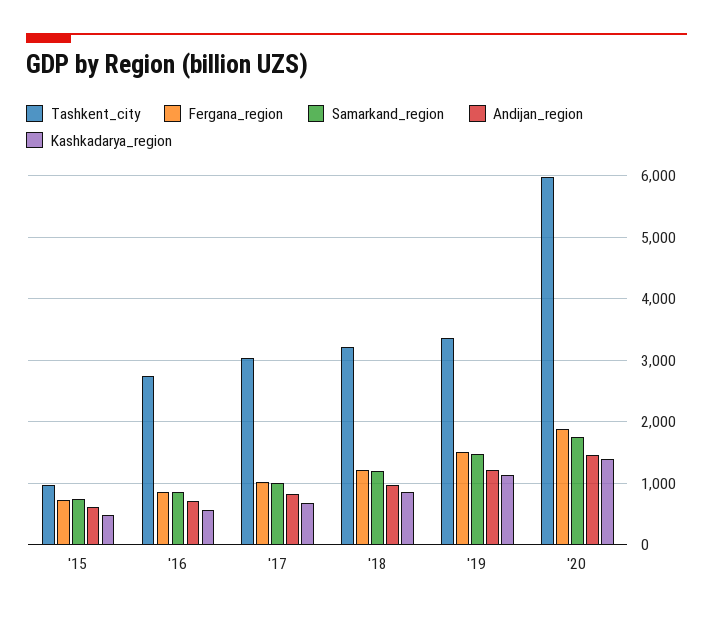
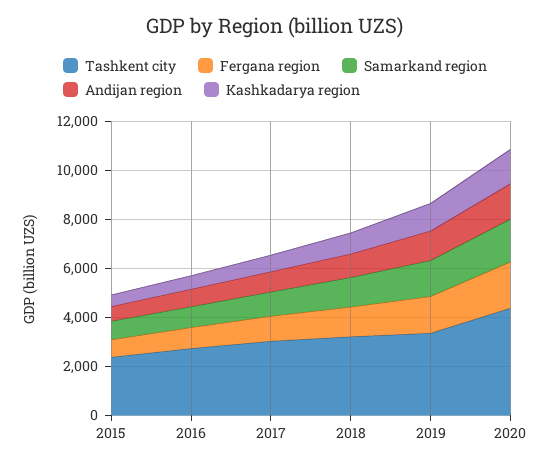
Tashkent_city, '15: 1000 -> 2500
Tashkent_city, '20: 6000 -> 4500

